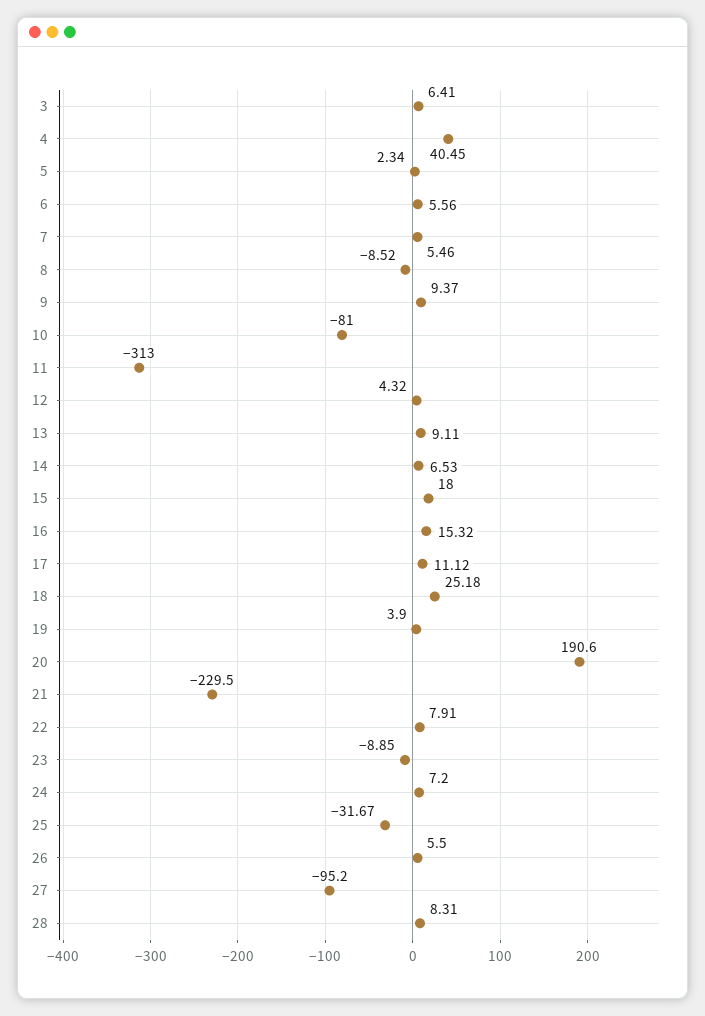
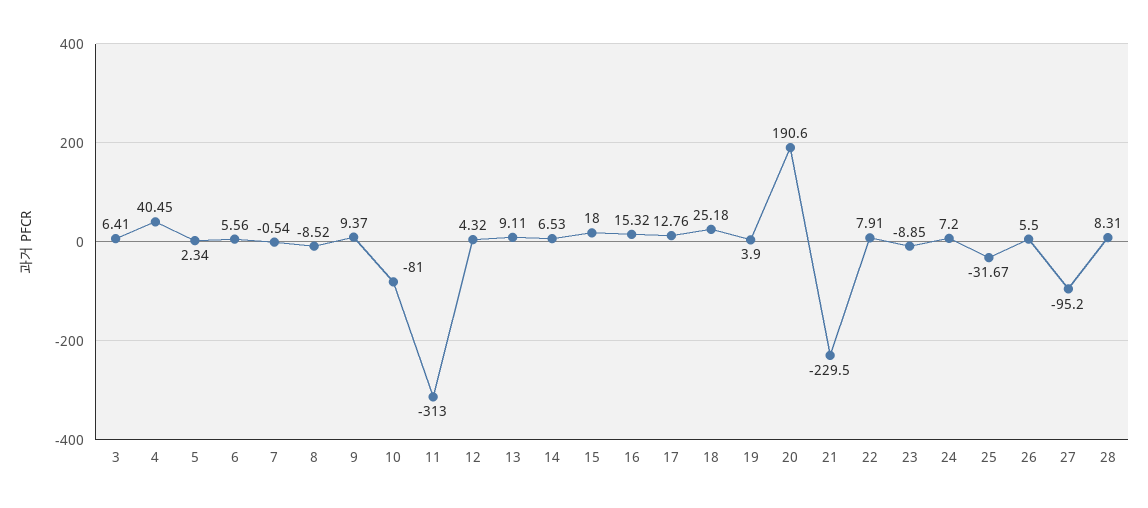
7: 5.46 -> -0.54
17: 11.12 -> 12.76

